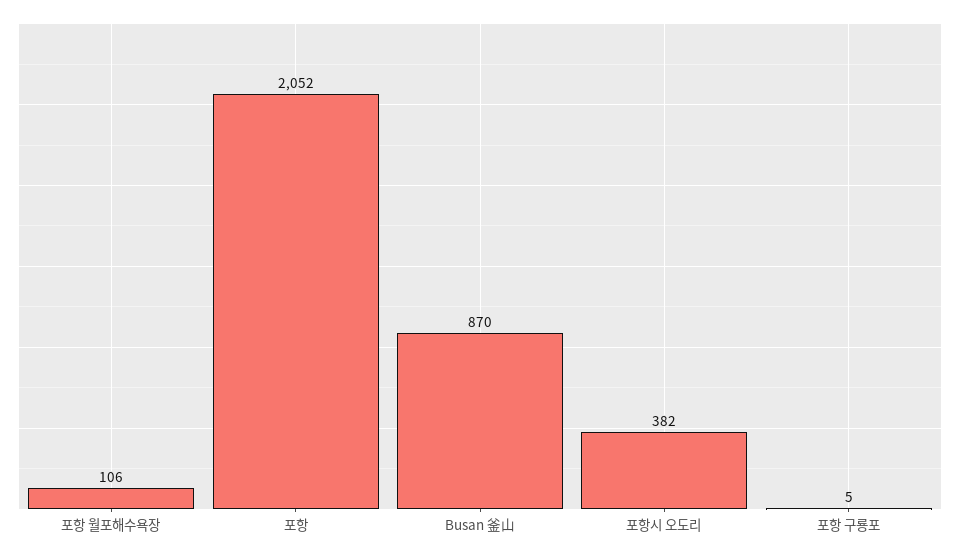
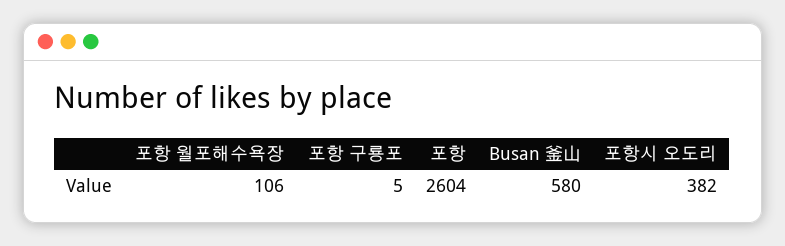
포항: 2052 -> 2604
Busan 釜山: 870 -> 580

